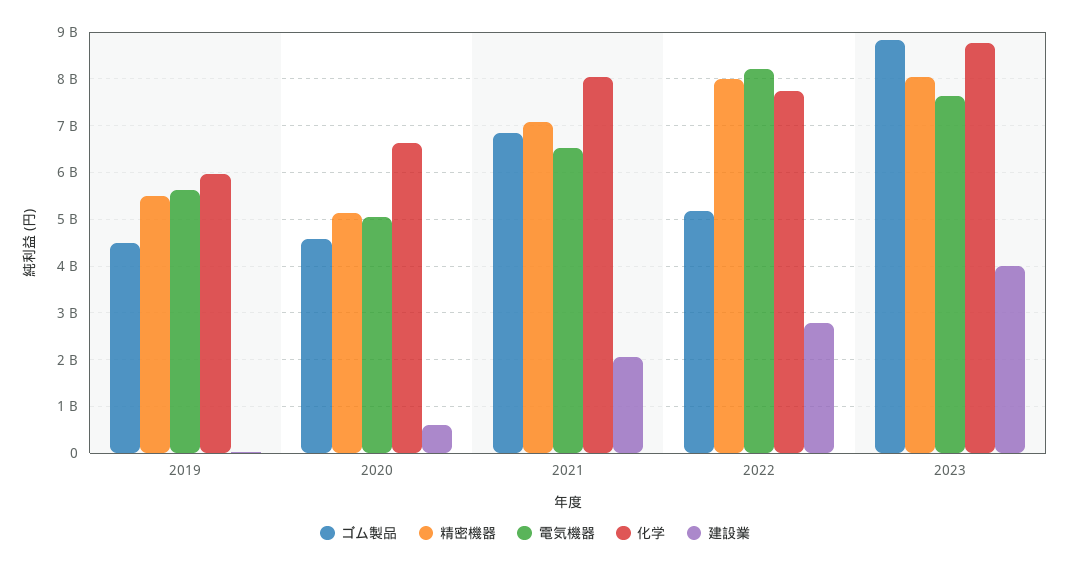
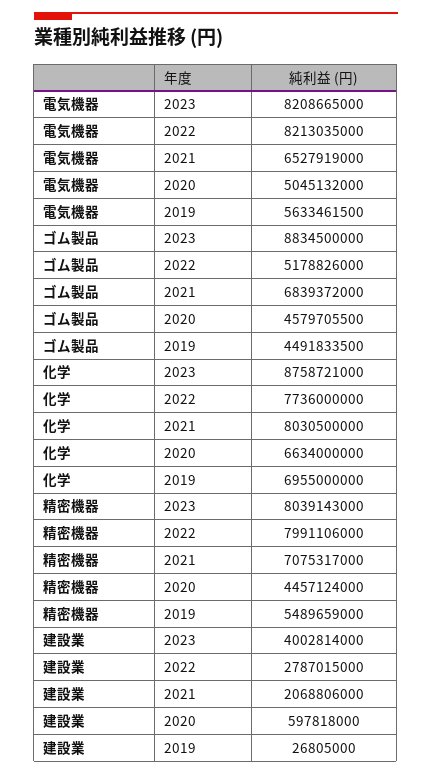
化学, 2019: 6000000000 -> 6955000000
精密機器, 2020: 5200000000 -> 4457124000
電気機器, 2023: 7600000000 -> 8208665000

